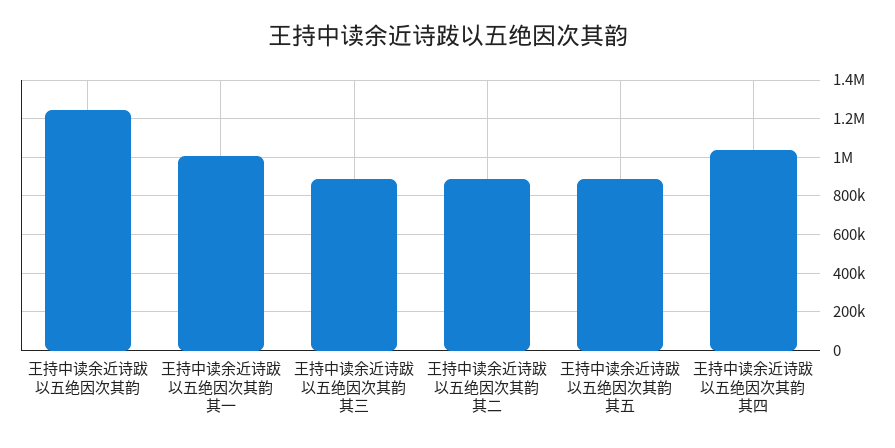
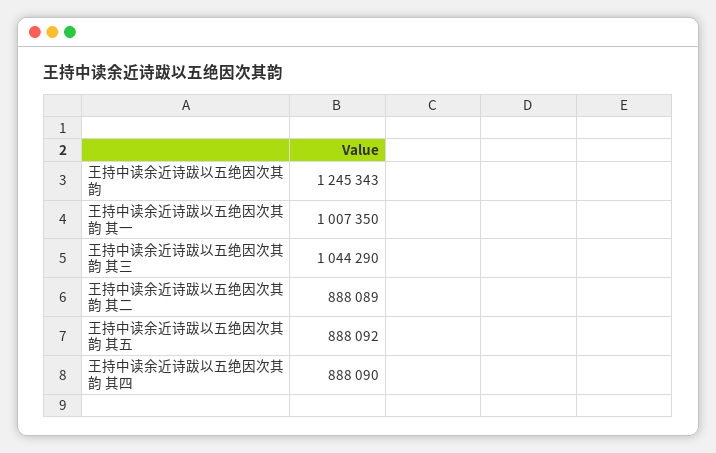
王持中读余近诗跋以五绝因次其韵 其三: 900000 -> 1044290
王持中读余近诗跋以五绝因次其韵 其四: 1050000 -> 888090

